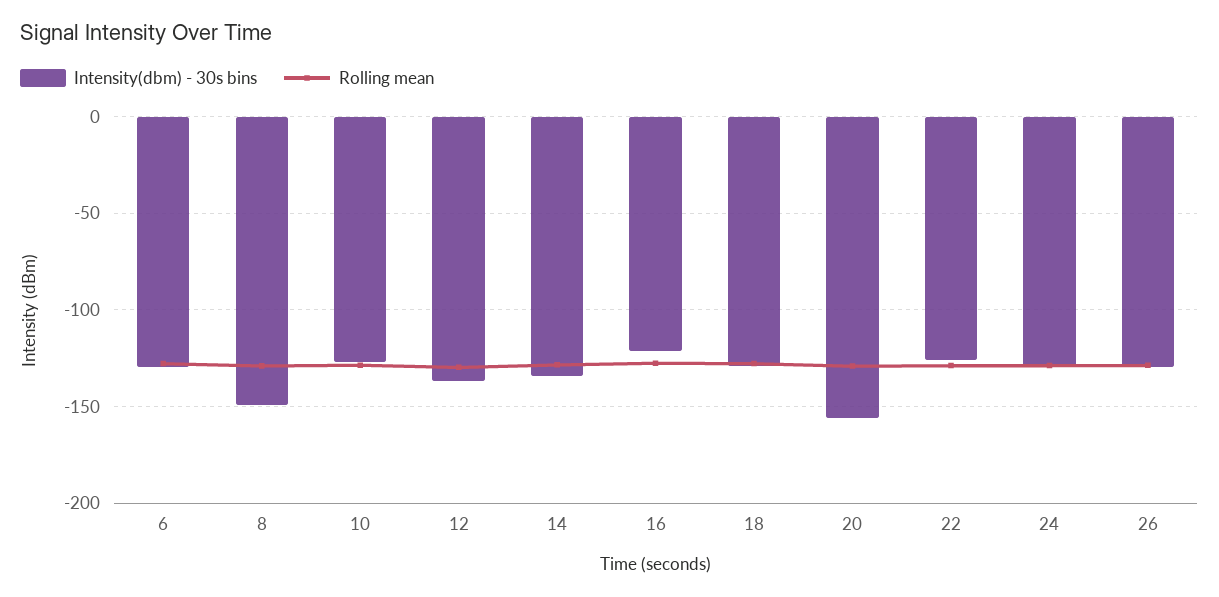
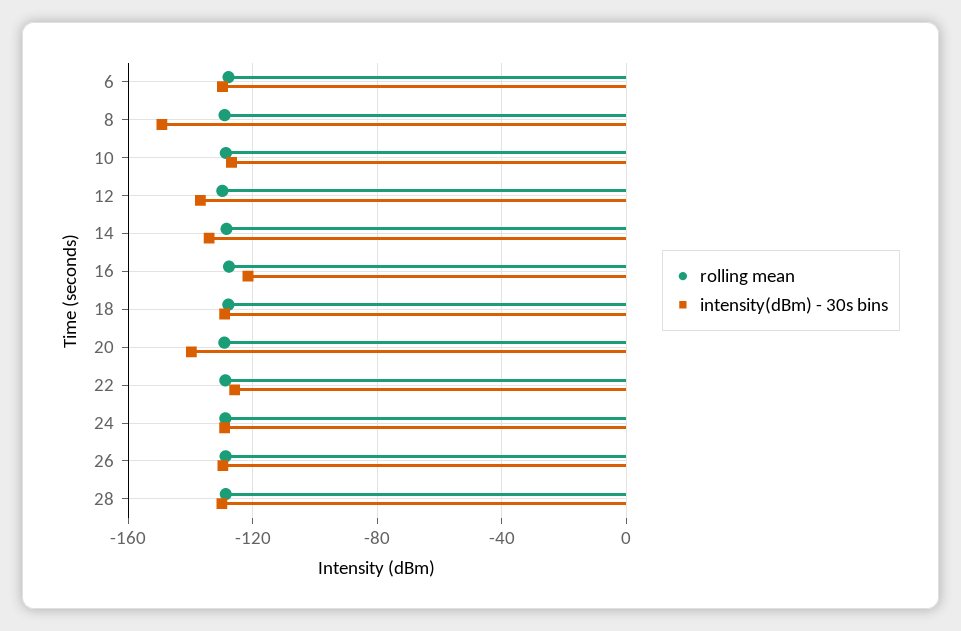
Intensity(dbm) - 30s bins, 20: -155 -> -140
Rolling mean, 28: none -> -130
Intensity(dbm) - 30s bins, 28: none -> -130

